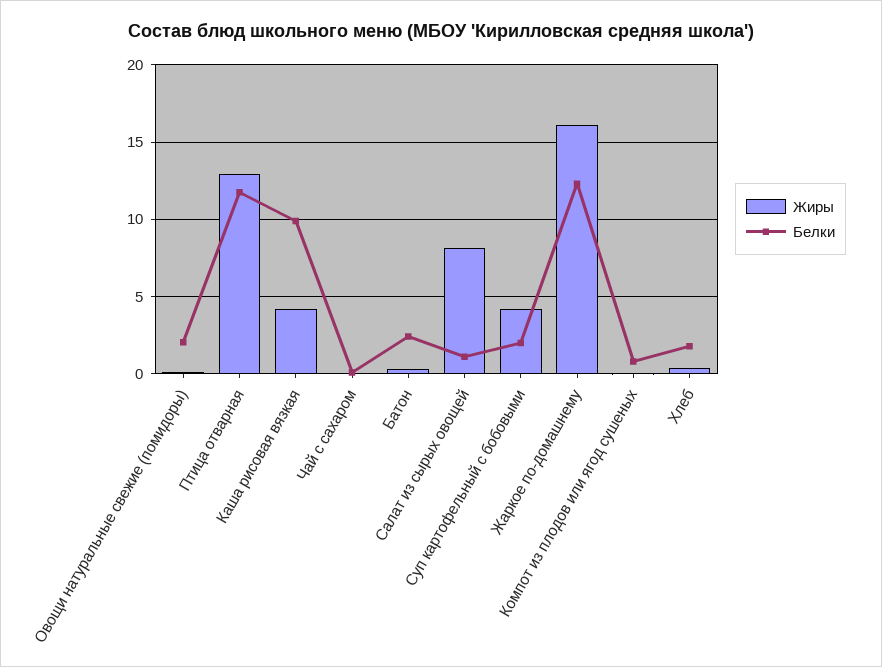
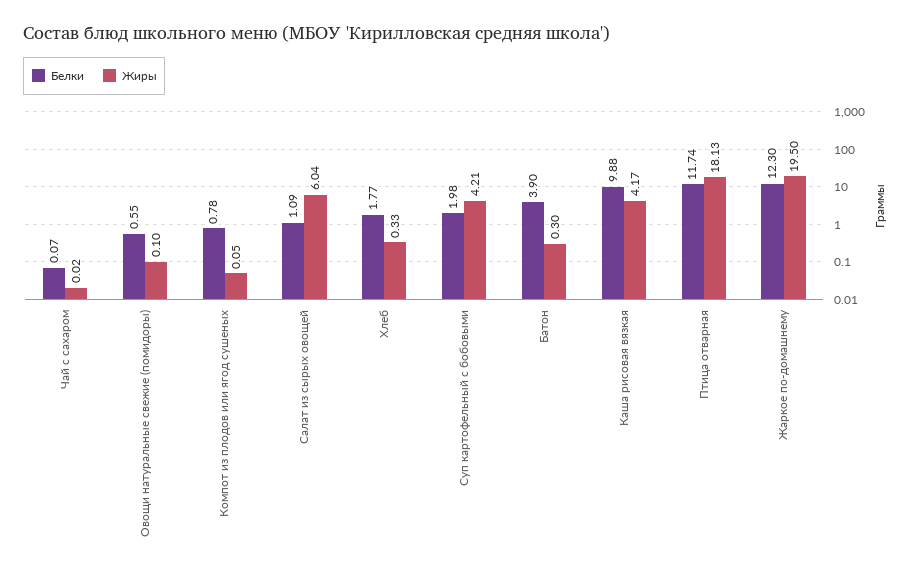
Белки, Овощи натуральные свежие (помидоры): 2 -> 0.55
Жиры, Птица отварная: 13 -> 18.13
Белки, Батон: 2.5 -> 3.9
Жиры, Салат из сырых овощей: 8 -> 6.04
Жиры, Жаркое по-домашнему: 16 -> 19.5

